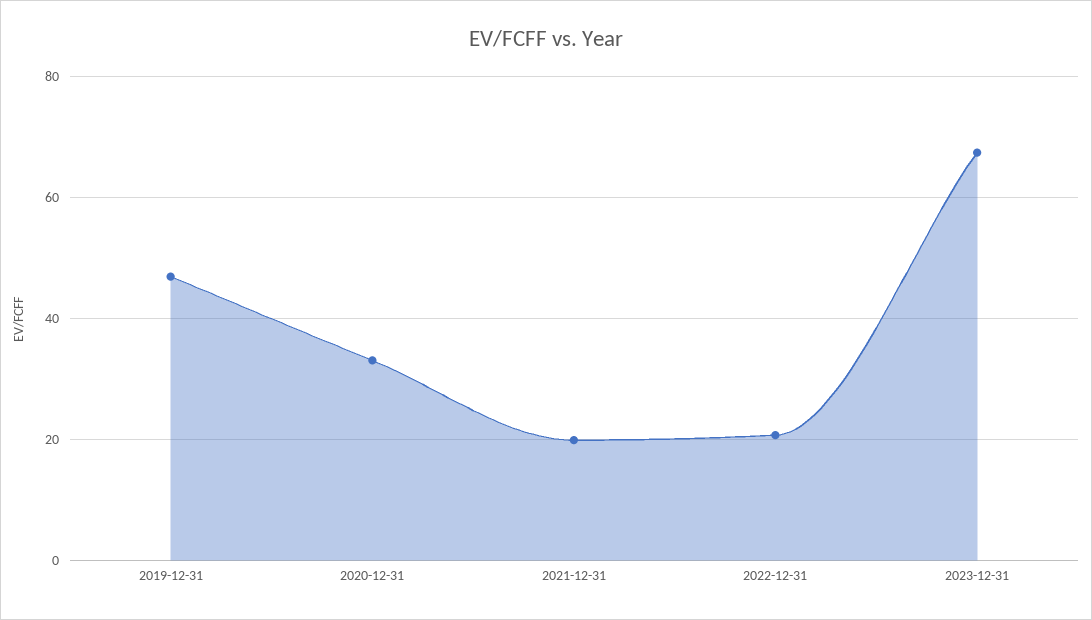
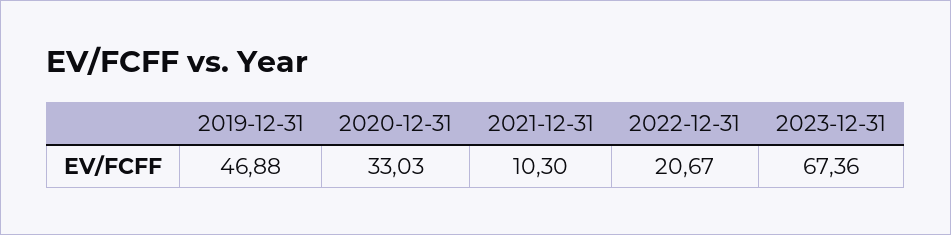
2021-12-31: 20 -> 10.3

